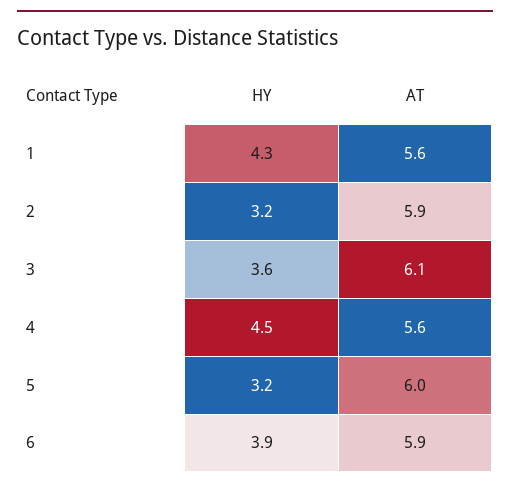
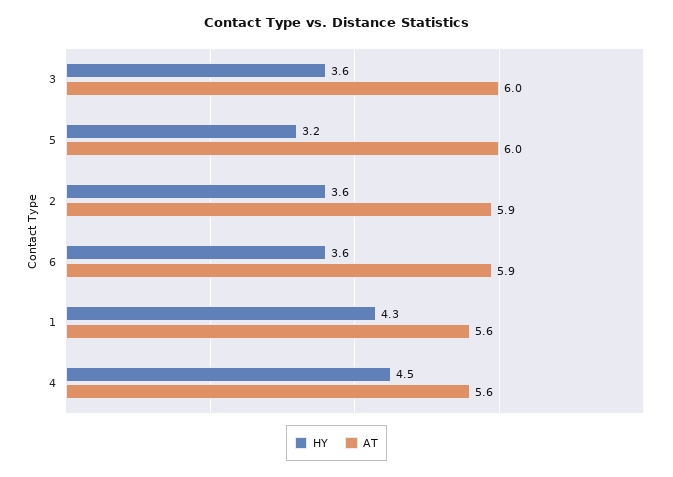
HY, 2: 3.2 -> 3.6
AT, 3: 6.1 -> 6
HY, 6: 3.9 -> 3.6

